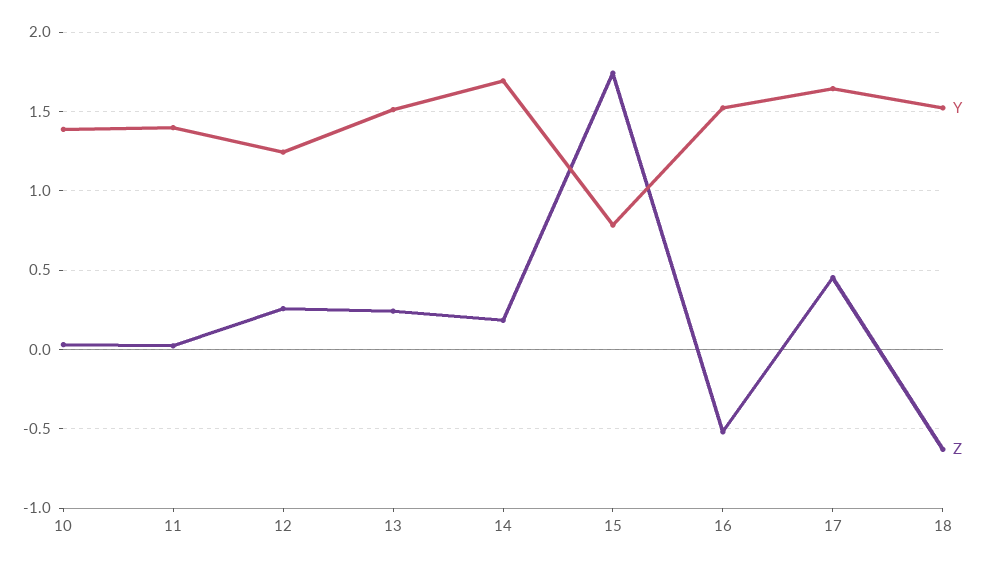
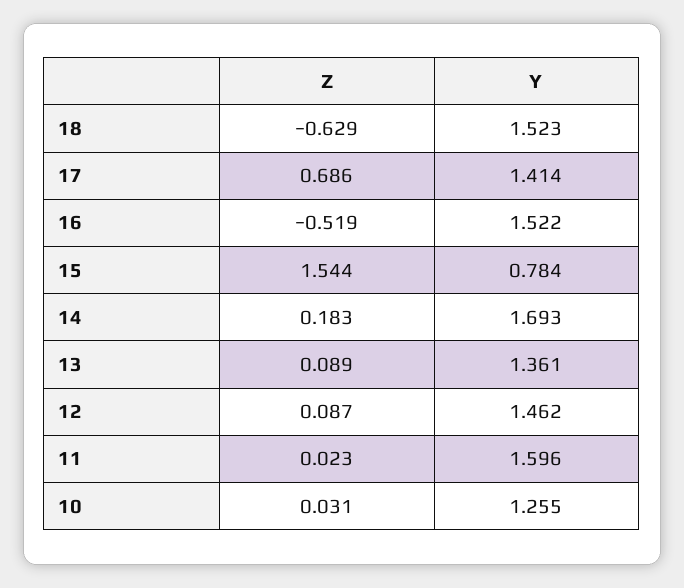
Y, 10: 1.4 -> 1.255
Y, 11: 1.4 -> 1.596
Y, 12: 1.25 -> 1.462
Z, 12: 0.25 -> 0.087
Y, 13: 1.5 -> 1.361
Z, 13: 0.25 -> 0.089
Z, 15: 1.75 -> 1.544
Y, 17: 1.65 -> 1.414
Z, 17: 0.45 -> 0.686

